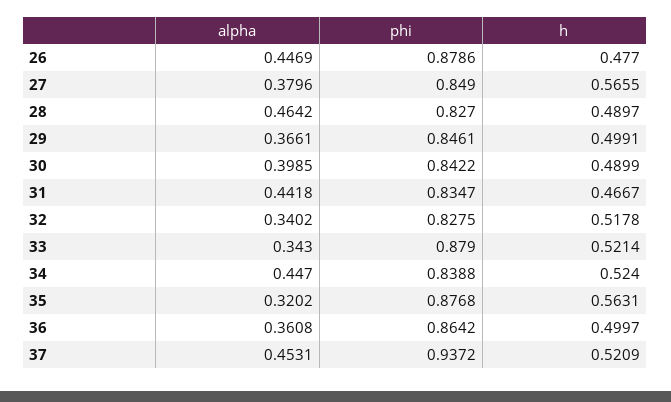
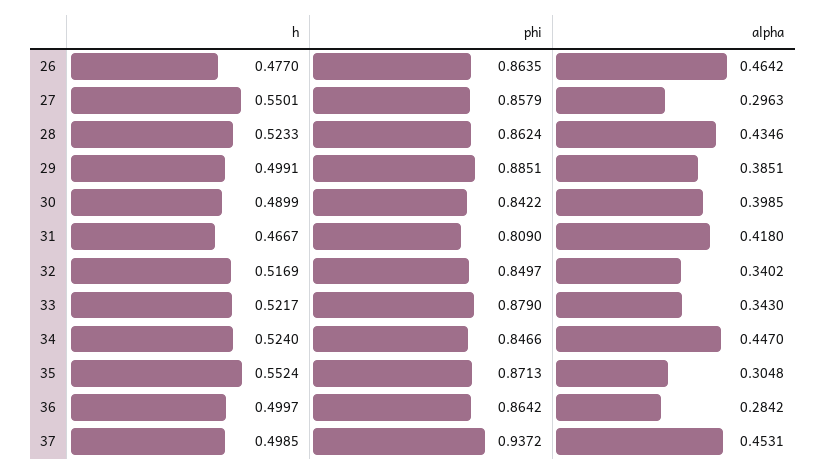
alpha, 26: 0.4469 -> 0.4642
phi, 26: 0.8786 -> 0.8635
alpha, 27: 0.3796 -> 0.2963
phi, 27: 0.849 -> 0.8579
h, 27: 0.5655 -> 0.5501
alpha, 28: 0.4642 -> 0.4346
phi, 28: 0.827 -> 0.8624
h, 28: 0.4897 -> 0.5233
alpha, 29: 0.3661 -> 0.3851
phi, 29: 0.8461 -> 0.8851
alpha, 31: 0.4418 -> 0.418
phi, 31: 0.8347 -> 0.809
phi, 32: 0.8275 -> 0.8497
h, 32: 0.5178 -> 0.5169
h, 33: 0.5214 -> 0.5217
phi, 34: 0.8388 -> 0.8466
alpha, 35: 0.3202 -> 0.3048
phi, 35: 0.8768 -> 0.8713
h, 35: 0.5631 -> 0.5524
alpha, 36: 0.3608 -> 0.2842
h, 37: 0.5209 -> 0.4985

